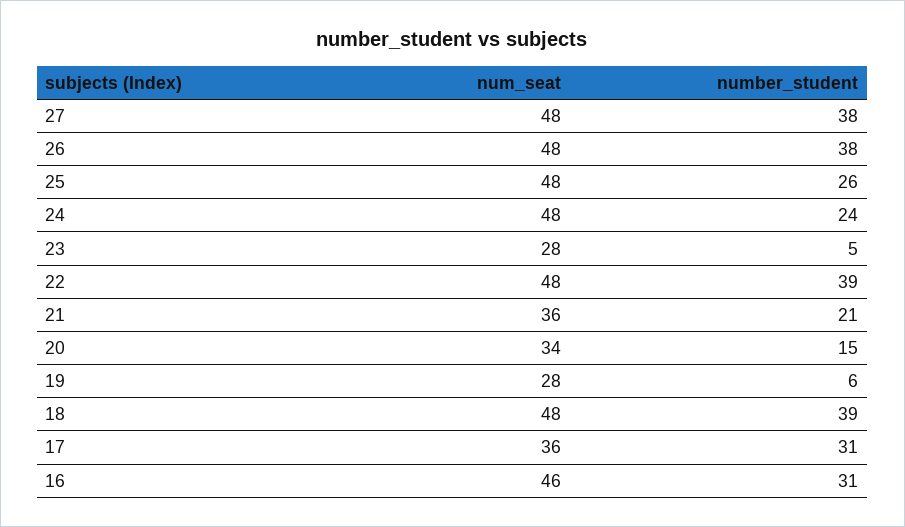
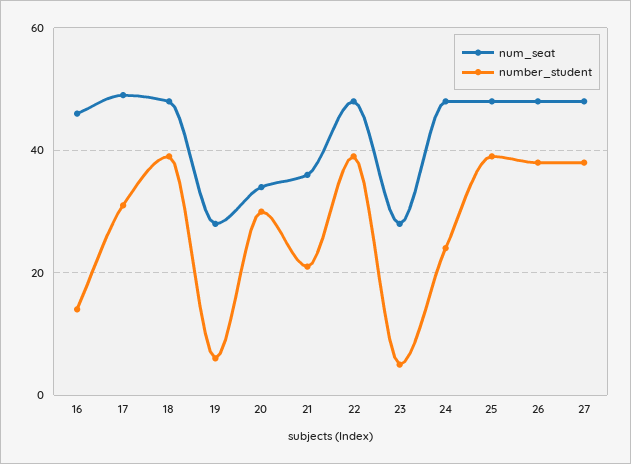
number_student, 25: 26 -> 40
number_student, 20: 15 -> 30
num_seat, 17: 36 -> 50
number_student, 16: 31 -> 15

